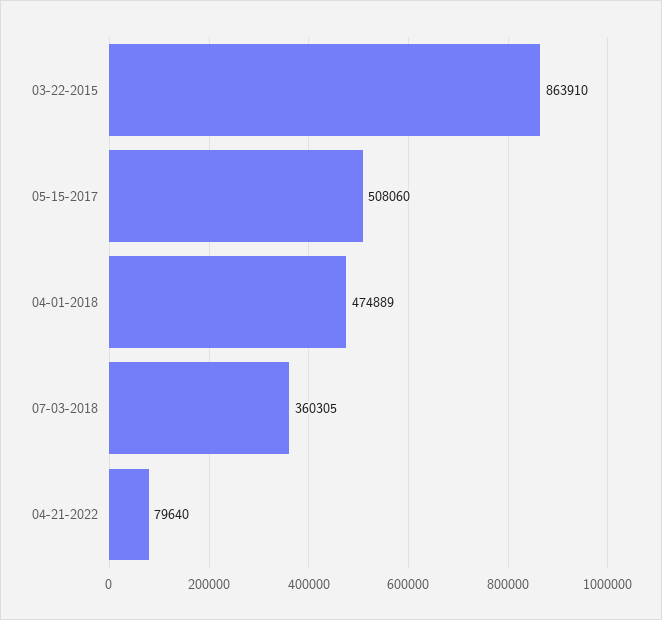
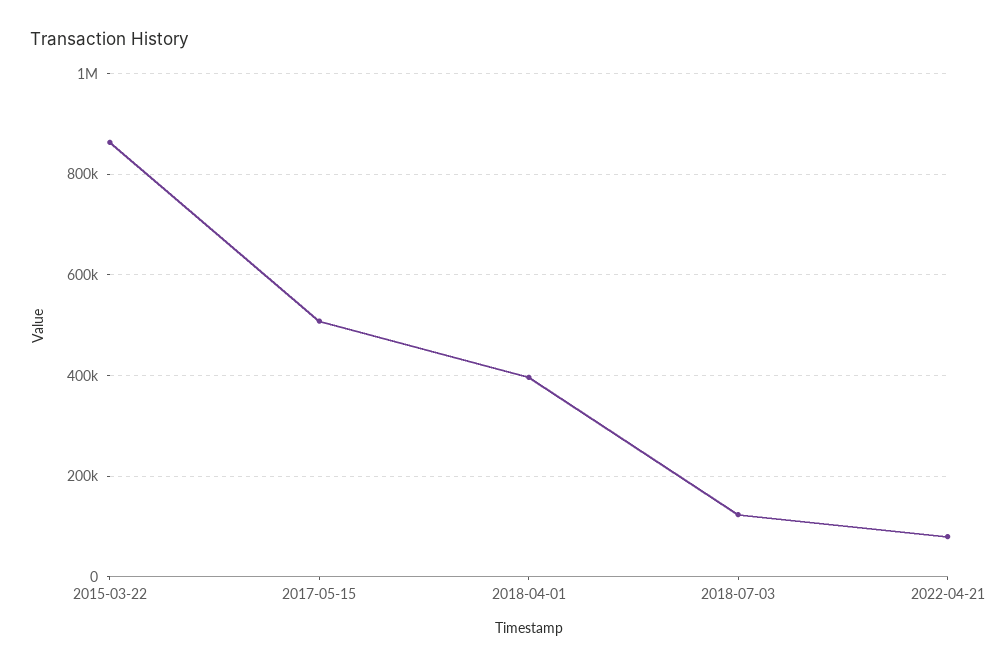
04-01-2018: 474889 -> 400000
07-03-2018: 360305 -> 120000

